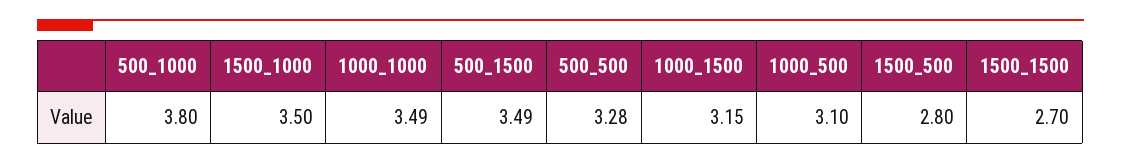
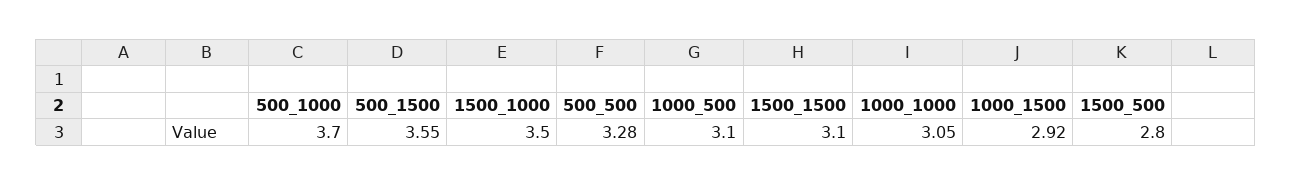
500_1000: 3.8 -> 3.7
1000_1000: 3.49 -> 3.05
500_1500: 3.49 -> 3.55
1000_1500: 3.15 -> 2.92
1500_1500: 2.7 -> 3.1

